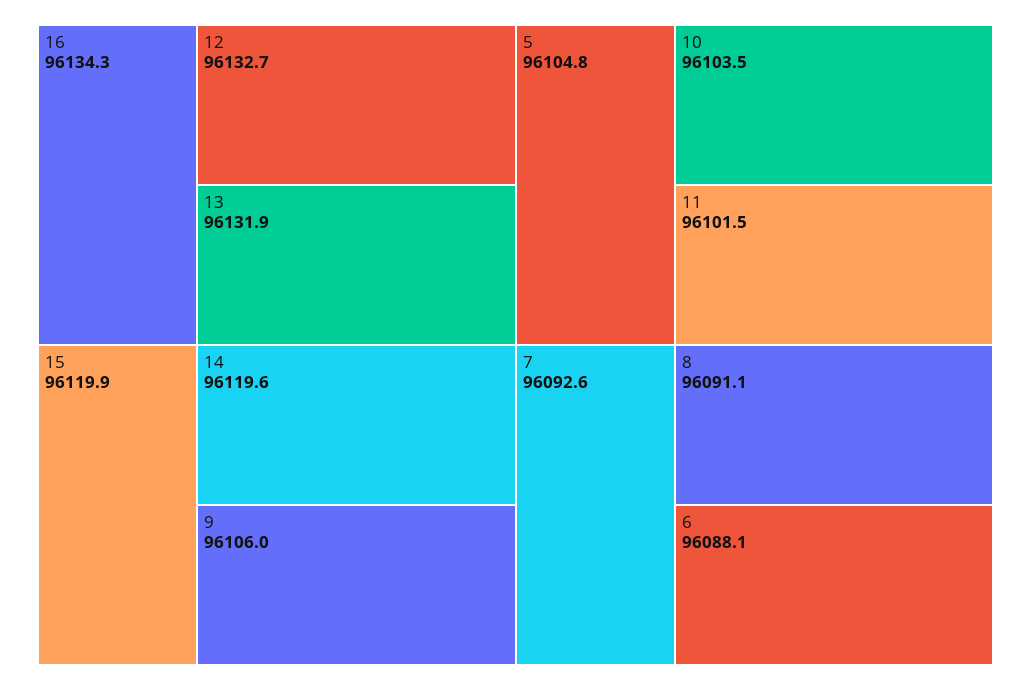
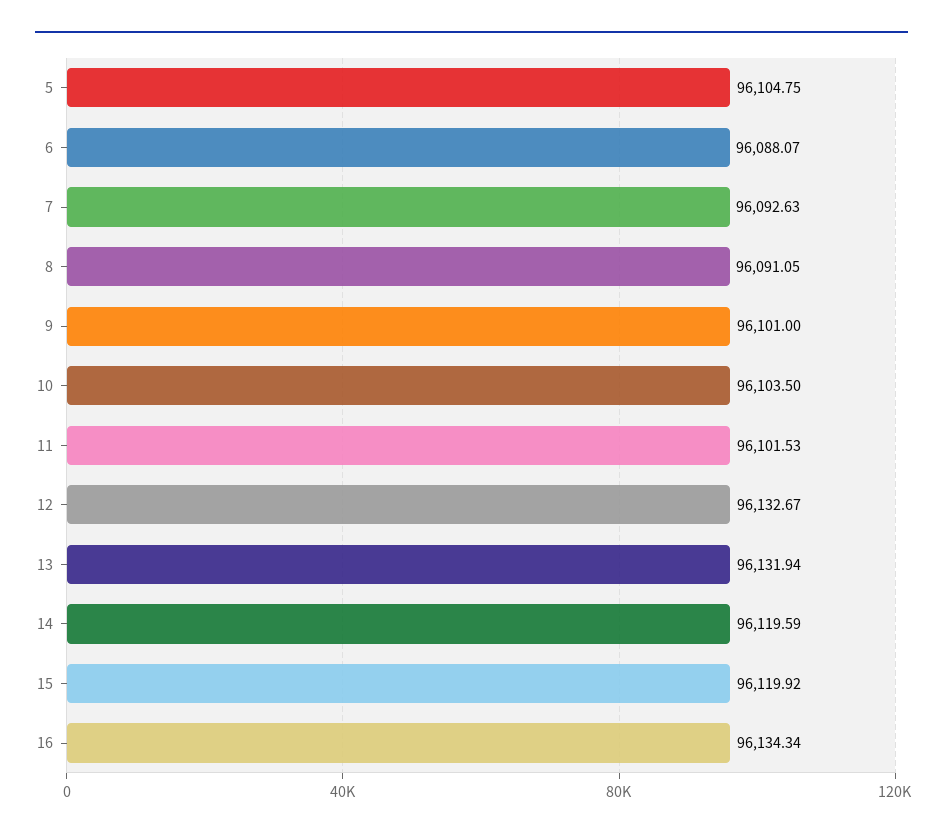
9: 96106 -> 96101

